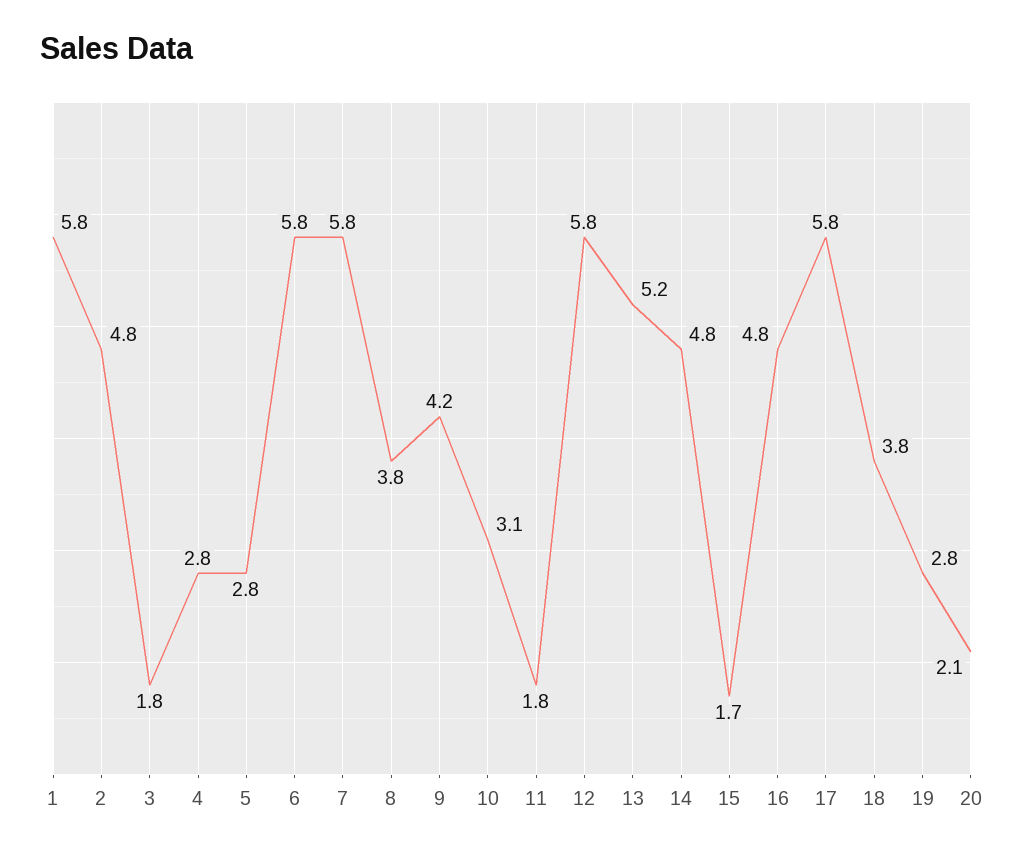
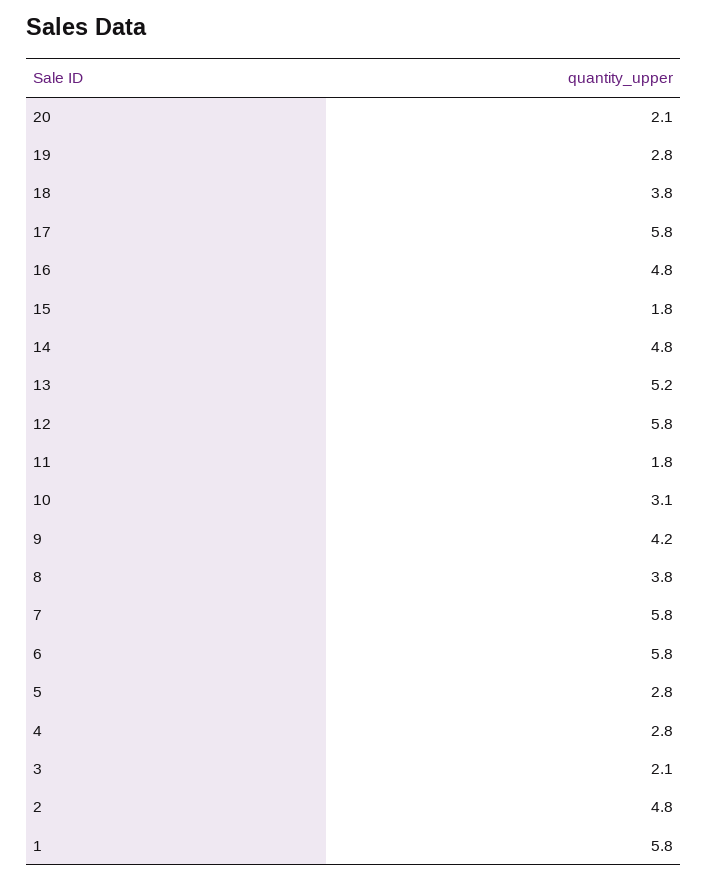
3: 1.8 -> 2.1
15: 1.7 -> 1.8

